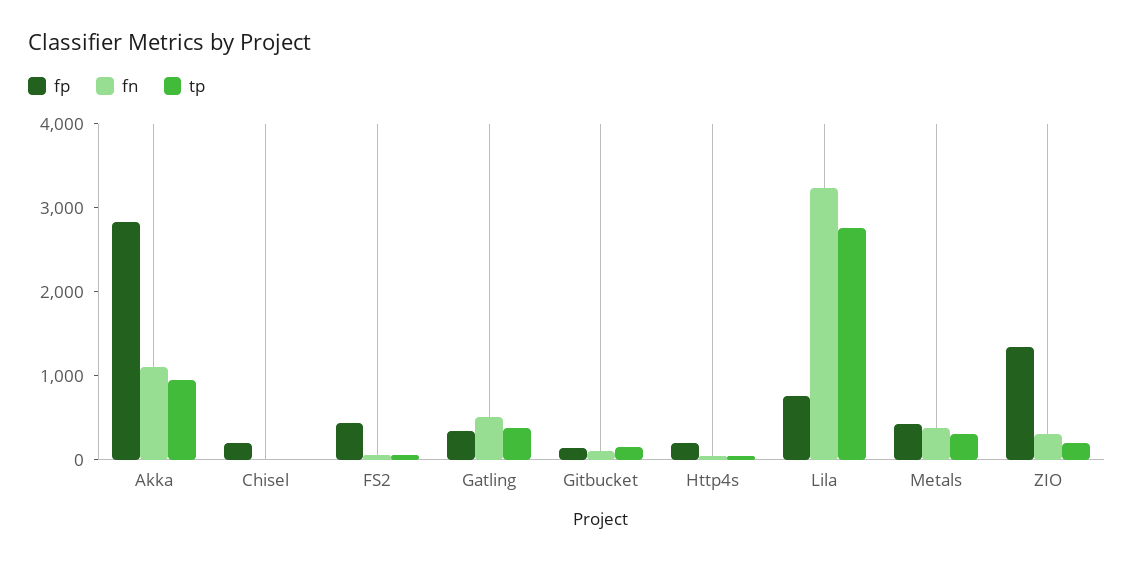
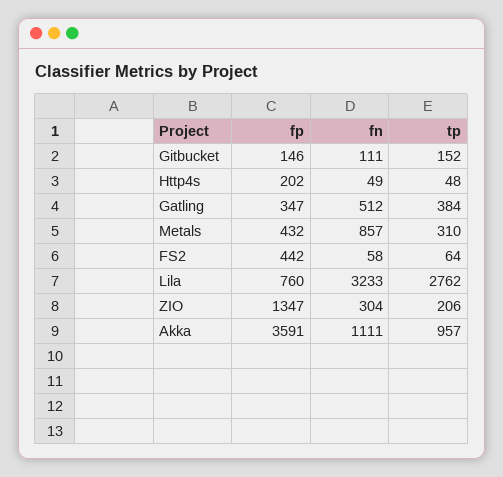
fp, Akka: 2800 -> 3591
fp, Chisel: 200 -> none
fn, Chisel: 0 -> none
tp, Chisel: 0 -> none
fn, Metals: 400 -> 857

